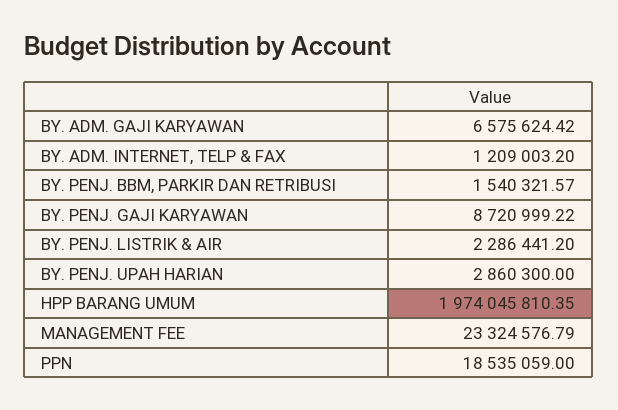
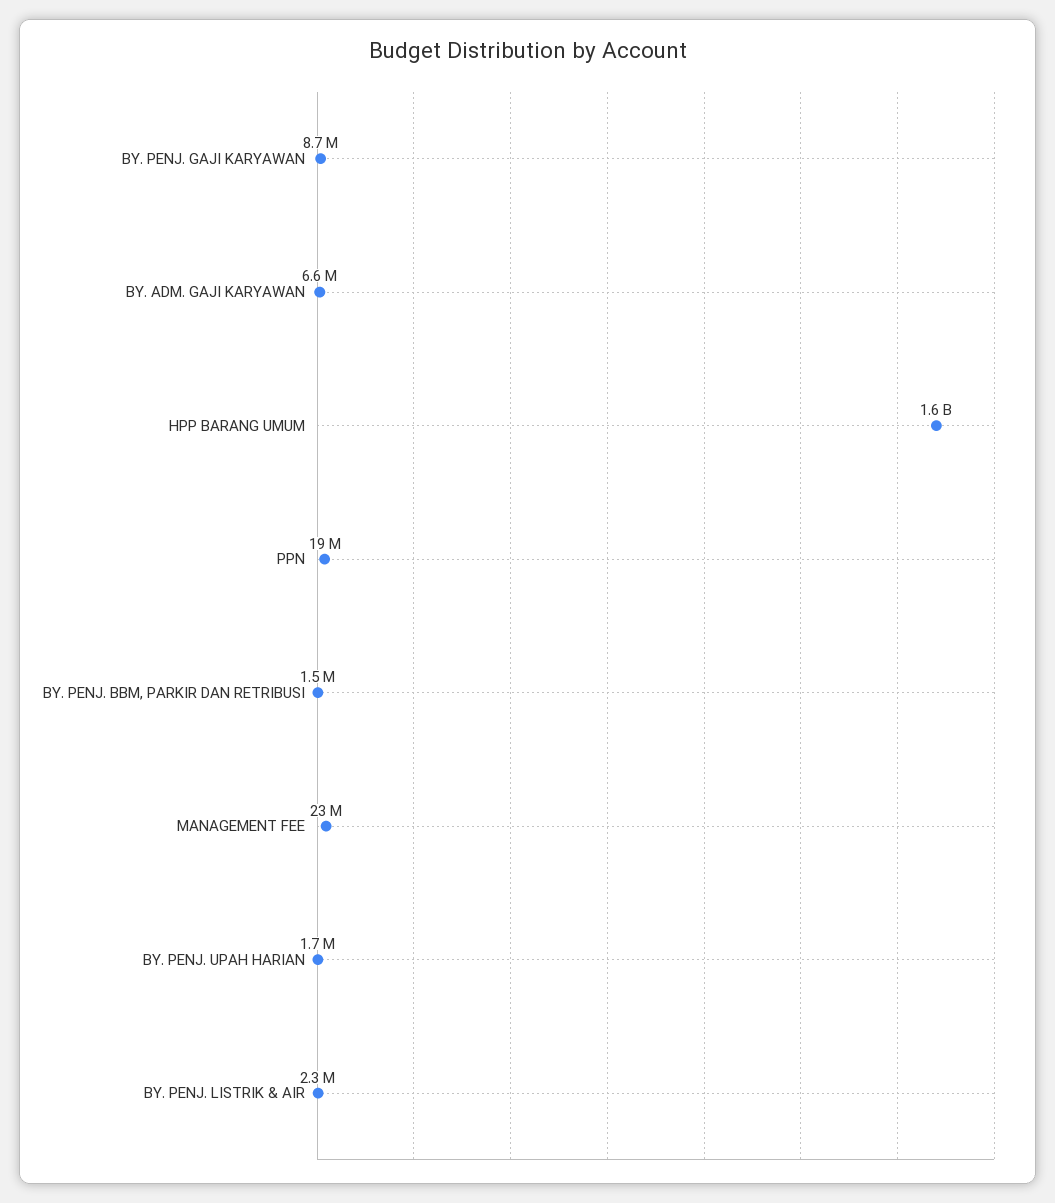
BY. ADM. INTERNET, TELP & FAX: 1209003.2 -> none
BY. PENJ. UPAH HARIAN: 2860300 -> 1700000
HPP BARANG UMUM: 1974045810.35 -> 1600000000

